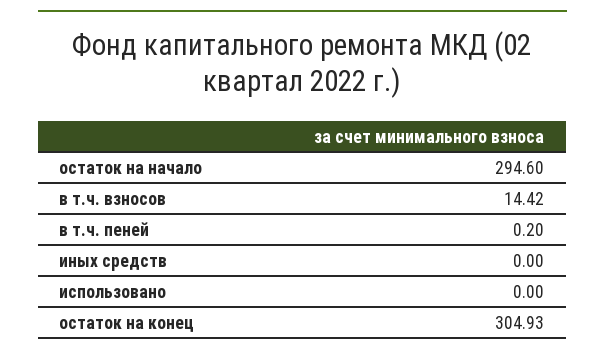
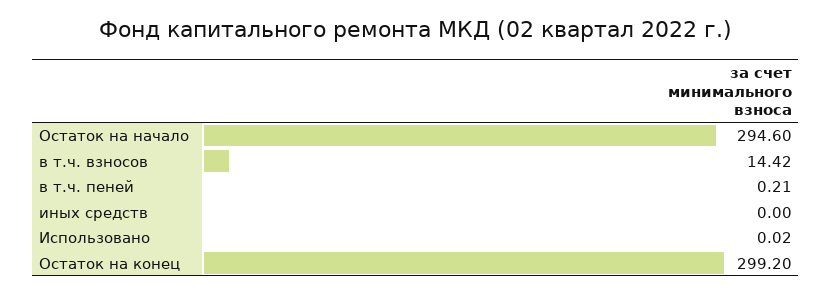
в т.ч. пеней: 0.2 -> 0.21
использовано: 0 -> 0.02
остаток на конец: 304.93 -> 299.2

